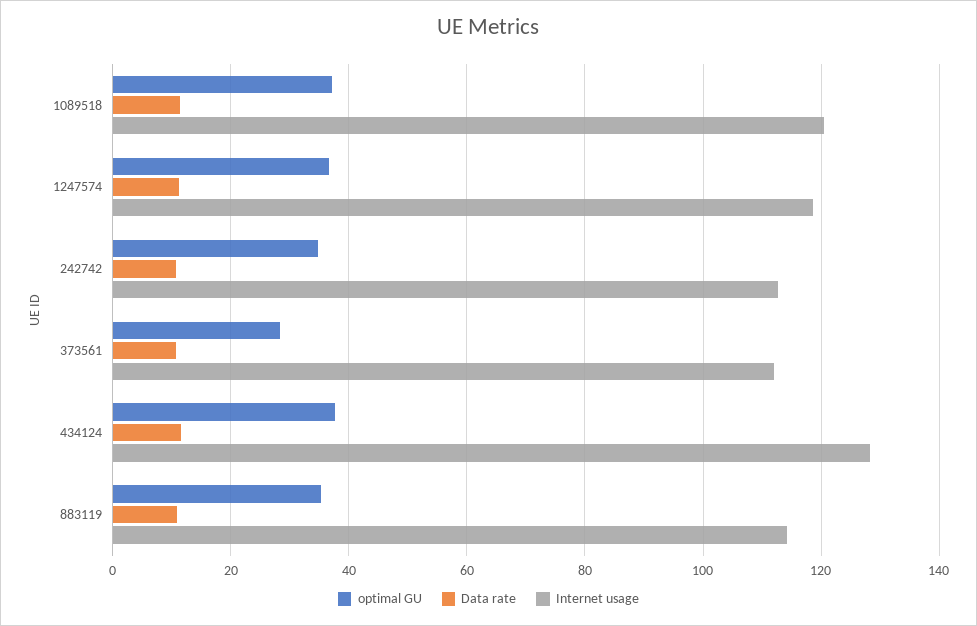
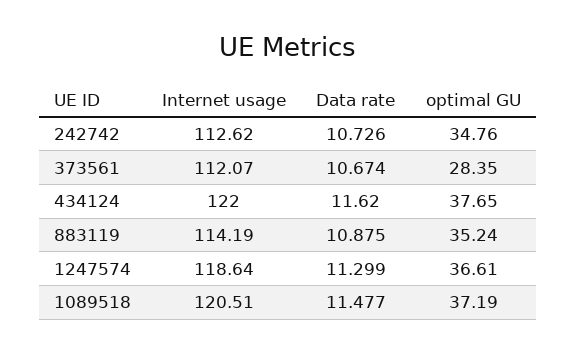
Internet usage, 434124: 128 -> 122

